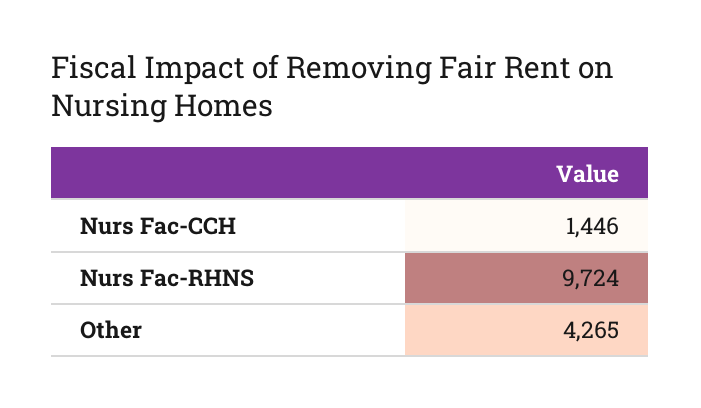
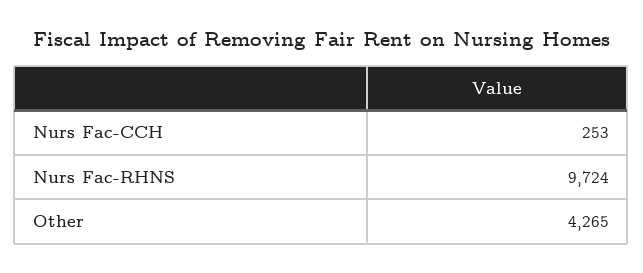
Nurs Fac-CCH: 1446 -> 253

